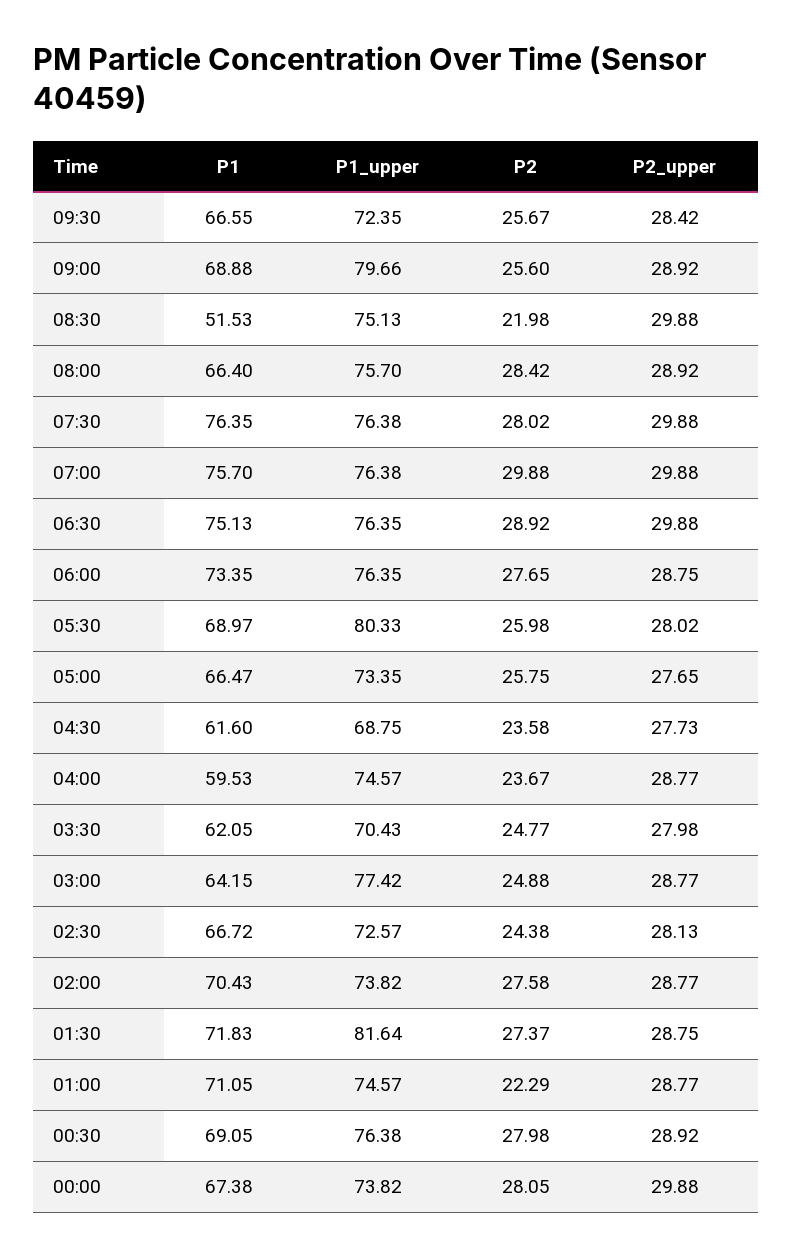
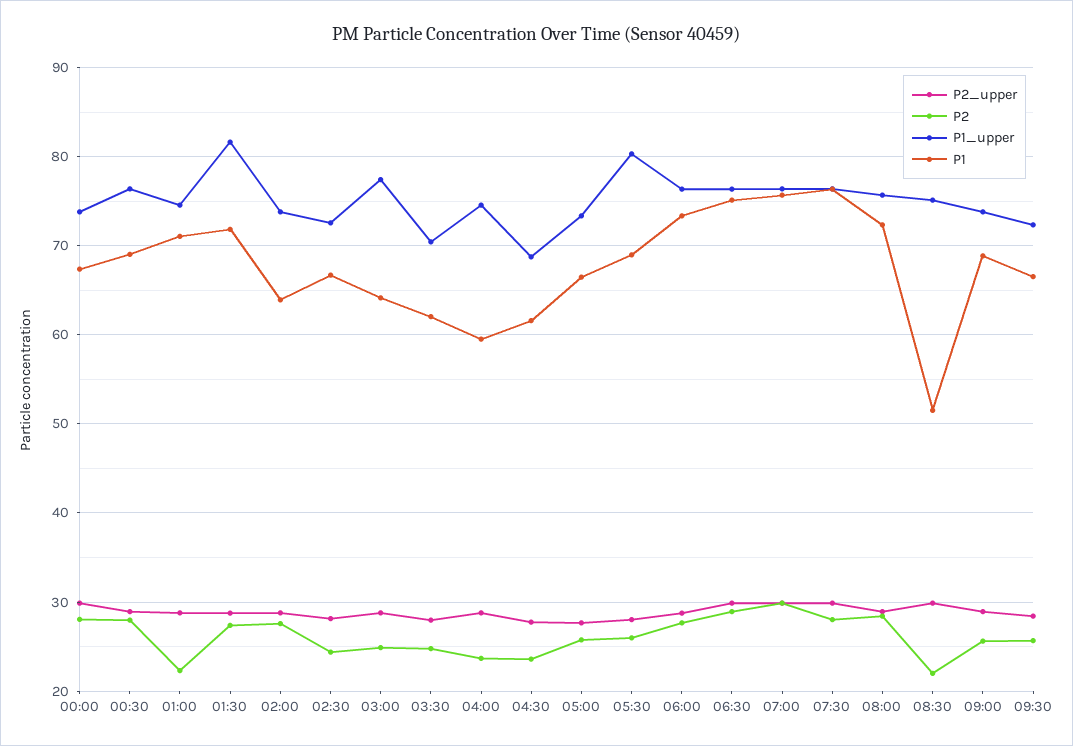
P1_upper, 09:00: 79.66 -> 74
P1, 08:00: 66.4 -> 72
P1, 02:00: 70.43 -> 64

